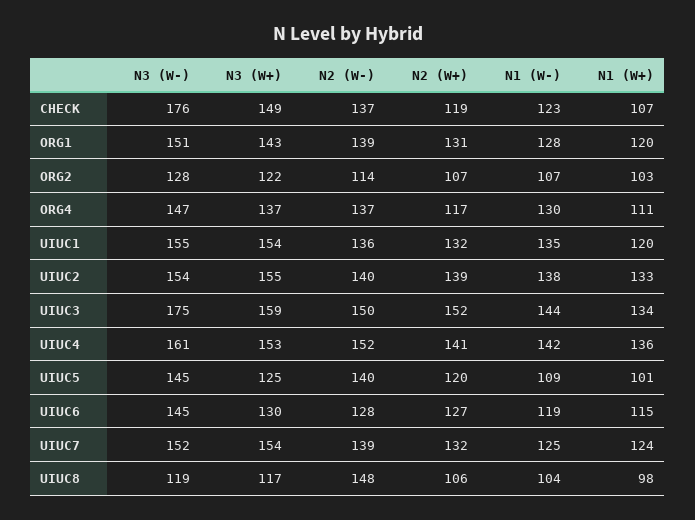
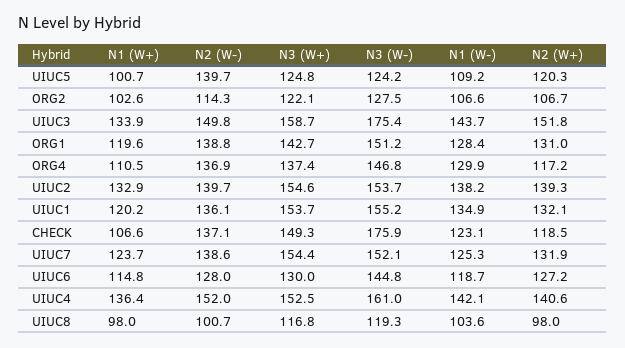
N3 (W-), UIUC5: 145 -> 124.2
N2 (W-), UIUC8: 148 -> 100.7
N2 (W+), UIUC8: 106 -> 98

